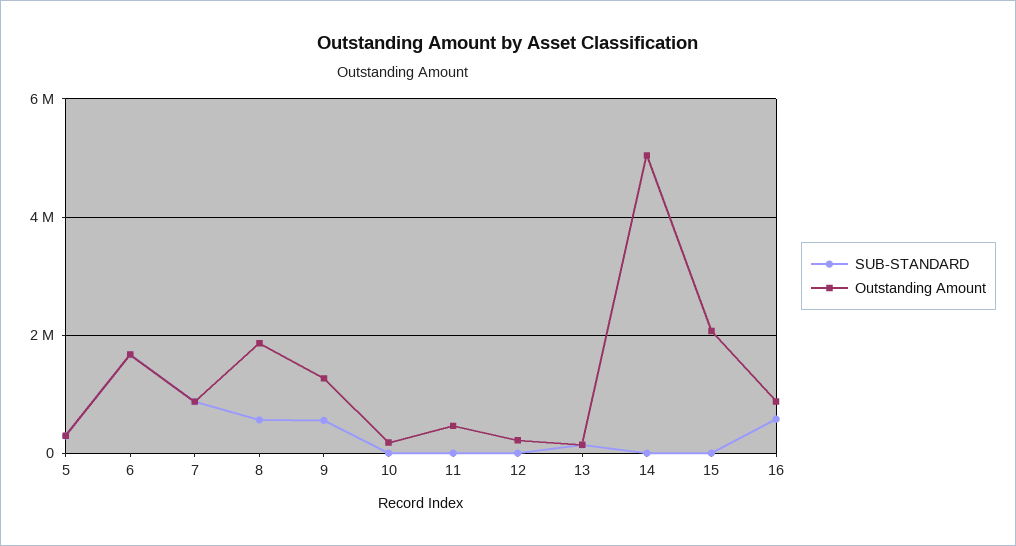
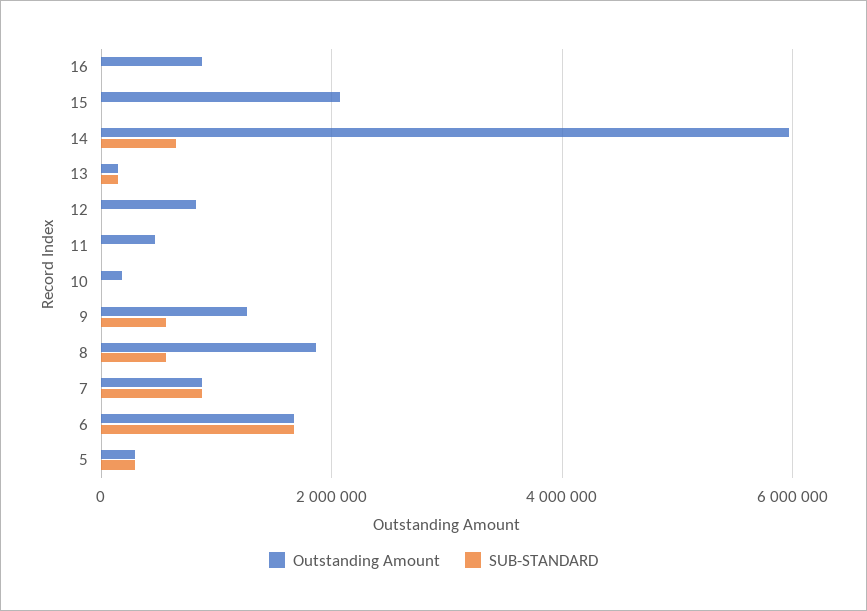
Outstanding Amount, 12: 200000 -> 800000
SUB-STANDARD, 14: 0 -> 600000
Outstanding Amount, 14: 5000000 -> 6000000
SUB-STANDARD, 16: 600000 -> 0

